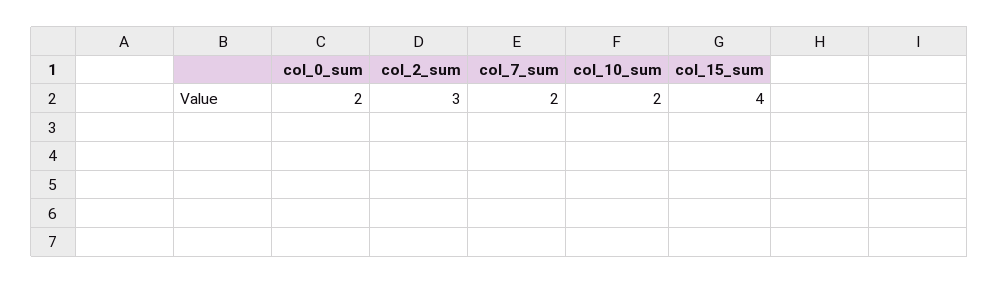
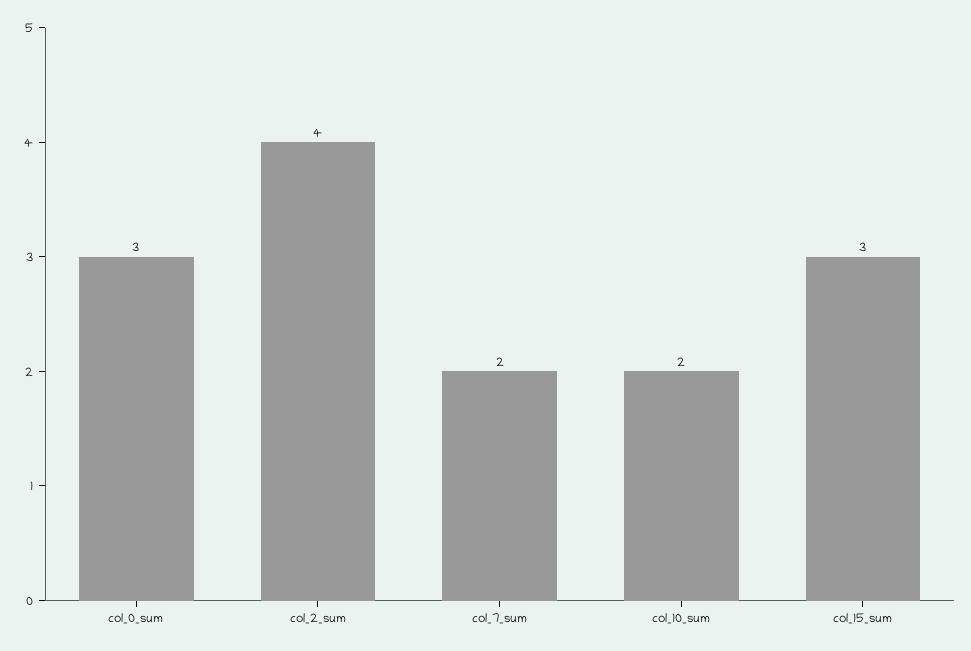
col_0_sum: 2 -> 3
col_2_sum: 3 -> 4
col_15_sum: 4 -> 3

